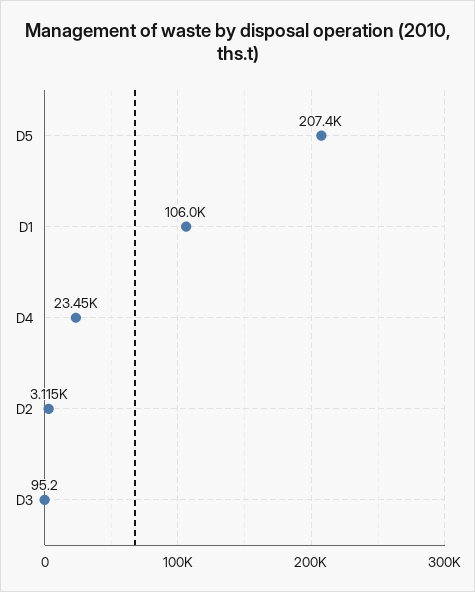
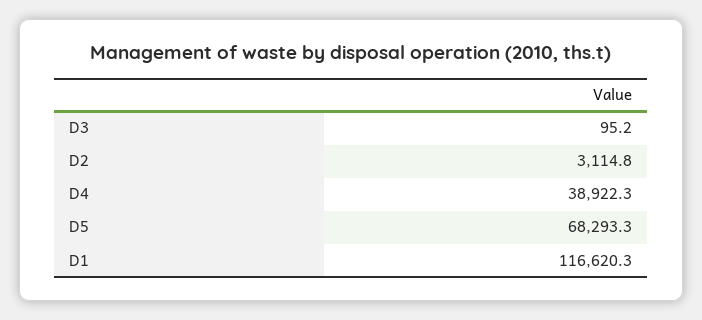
D5: 207400 -> 68293.3
D1: 106000 -> 116620.3
D4: 23450 -> 38922.3

